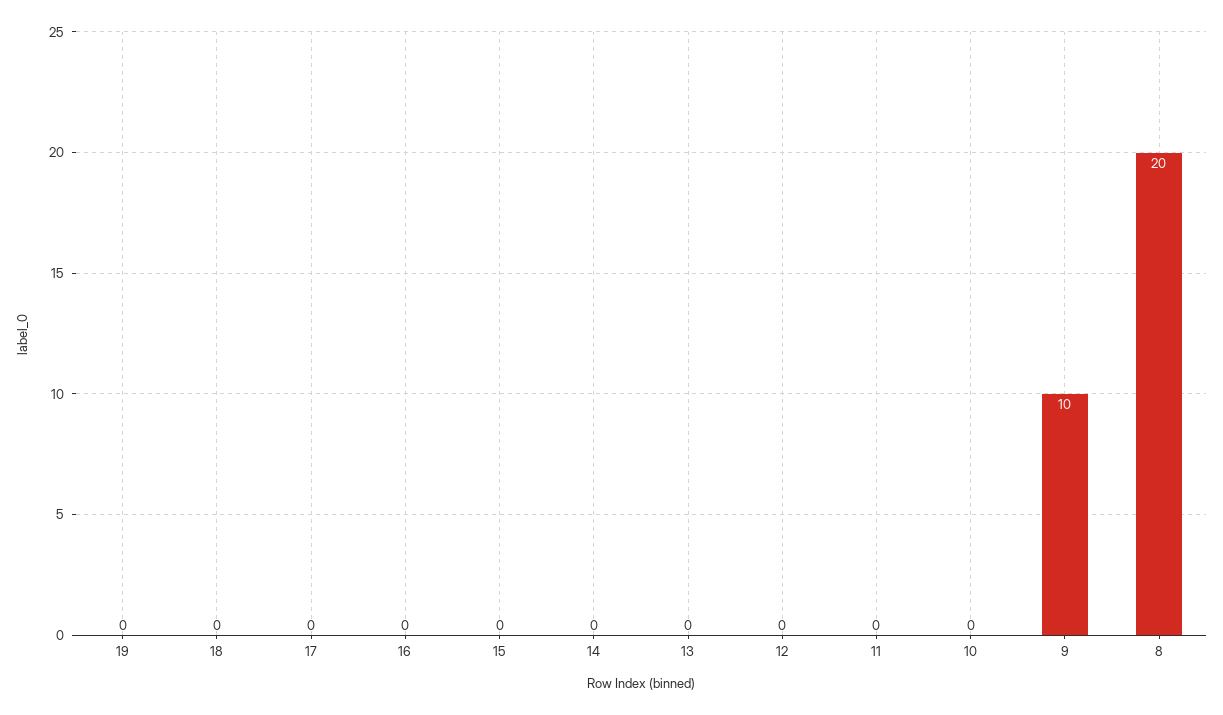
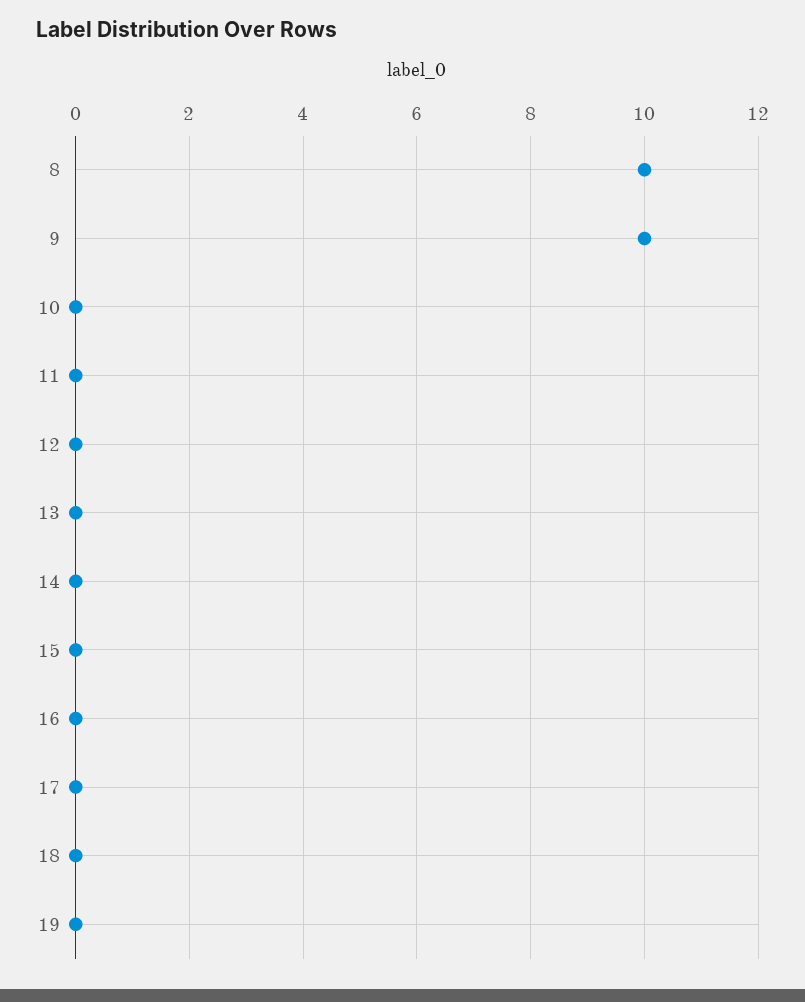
8: 20 -> 10

